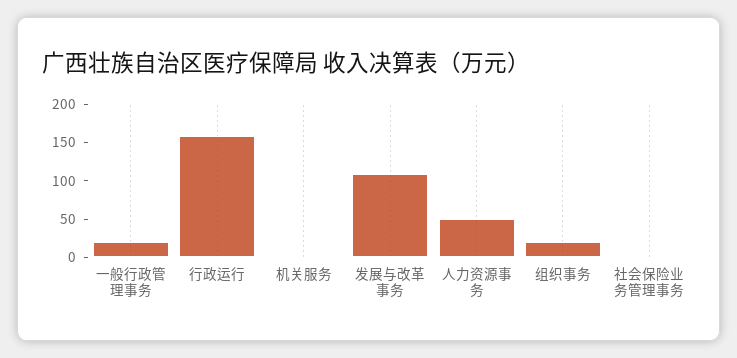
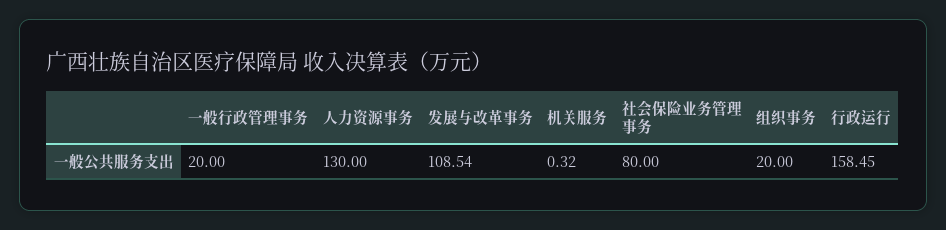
人力资源事务: 50 -> 130
社会保险业务管理事务: 0 -> 80

